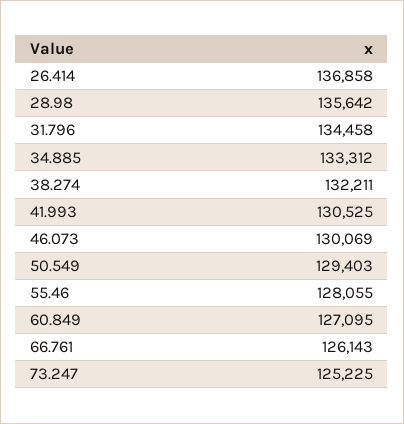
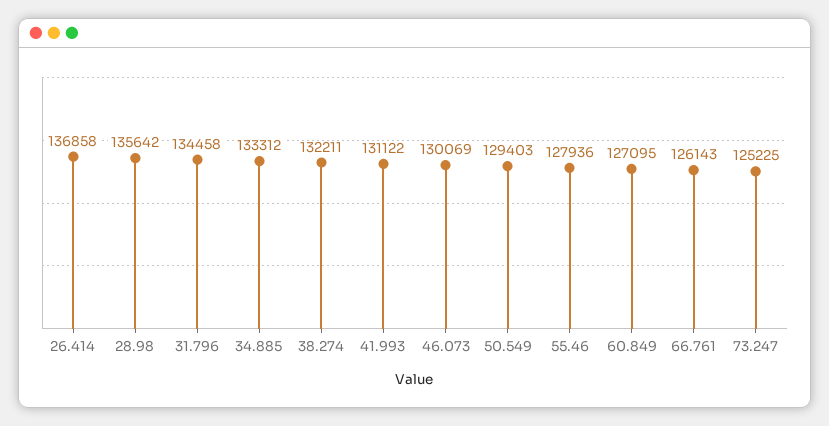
41.993: 130525 -> 131122
55.46: 128055 -> 127936

